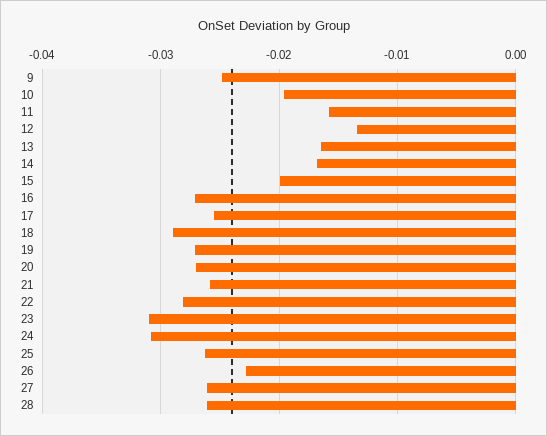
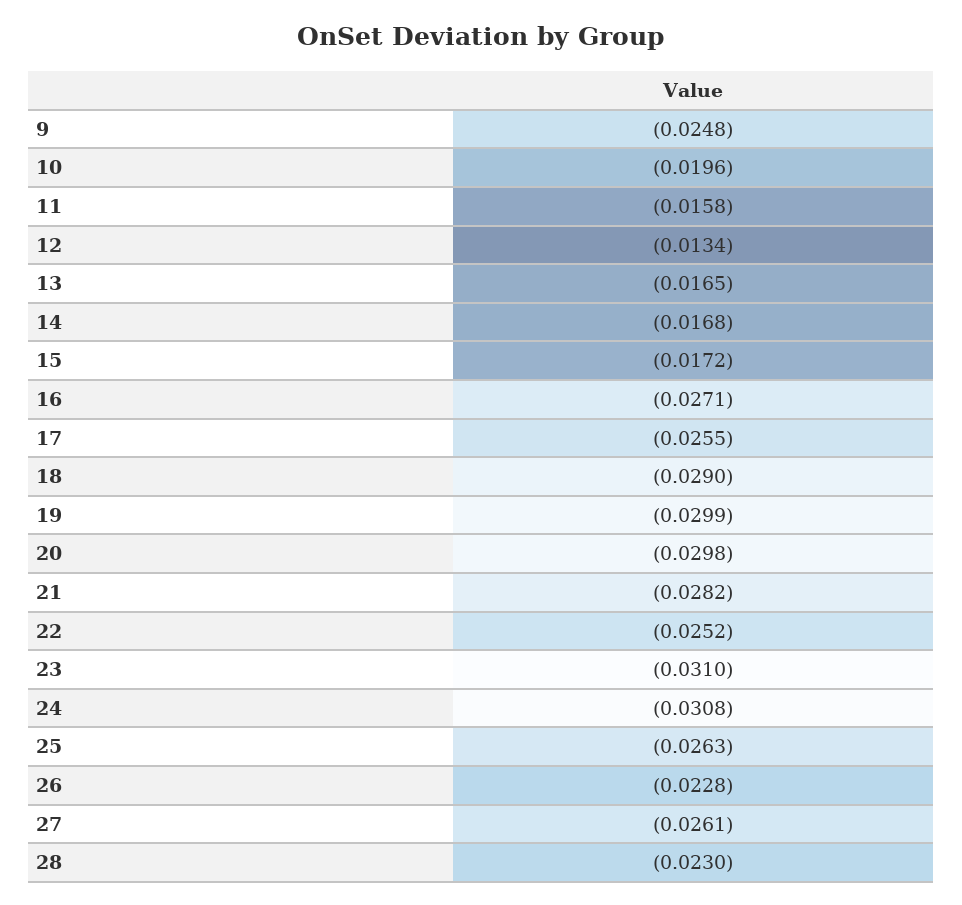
15: -0.02 -> -0.0172
19: -0.027 -> -0.0299
20: -0.027 -> -0.0298
21: -0.026 -> -0.0282
22: -0.028 -> -0.0252
28: -0.026 -> -0.023

